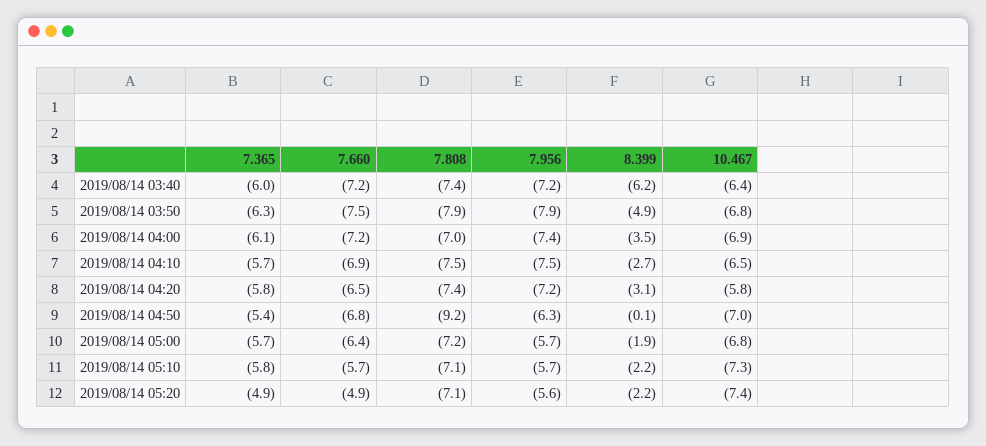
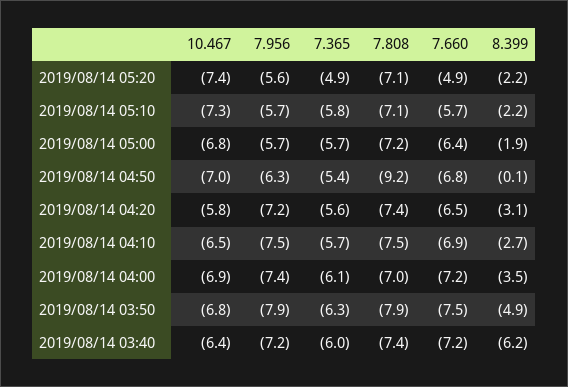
7.365, 2019/08/14 04:20: -5.8 -> -5.6

